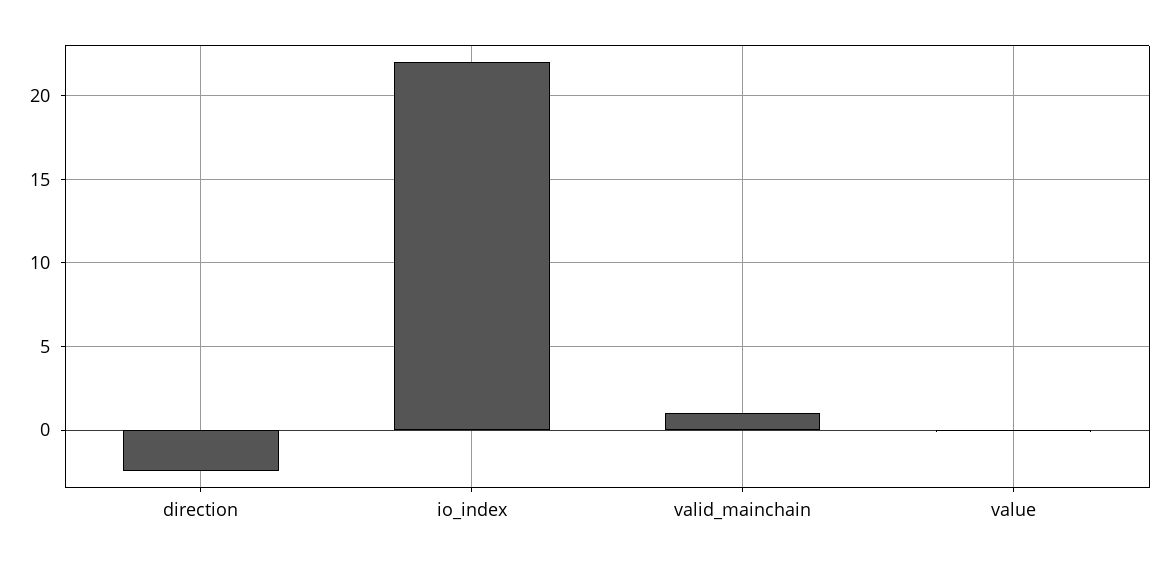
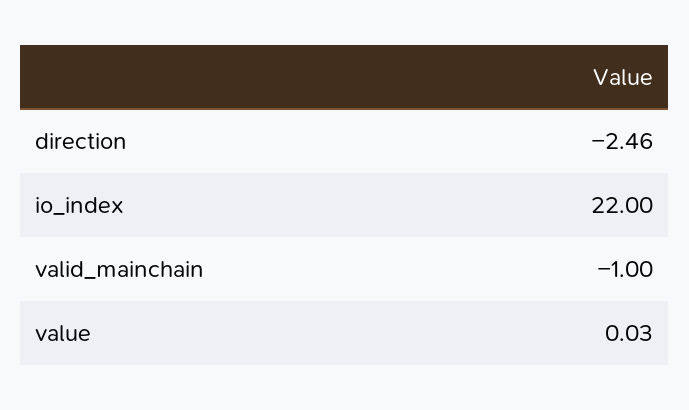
valid_mainchain: 1 -> -1

